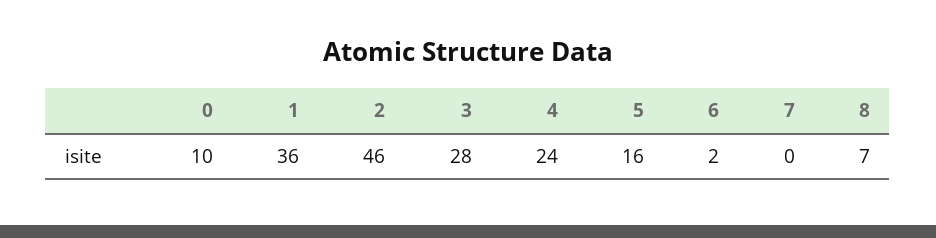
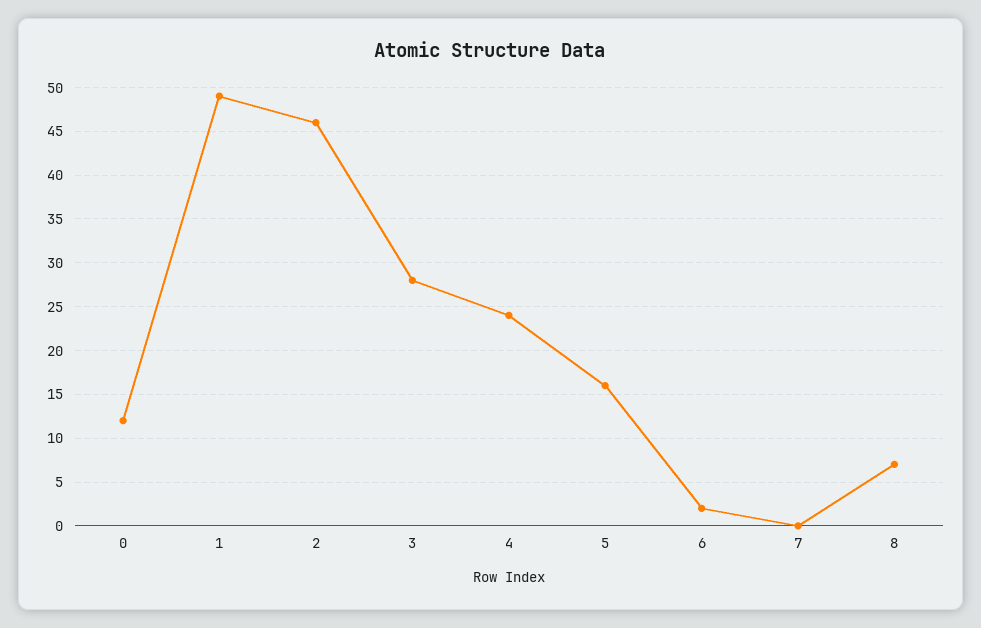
0: 10 -> 12
1: 36 -> 49

